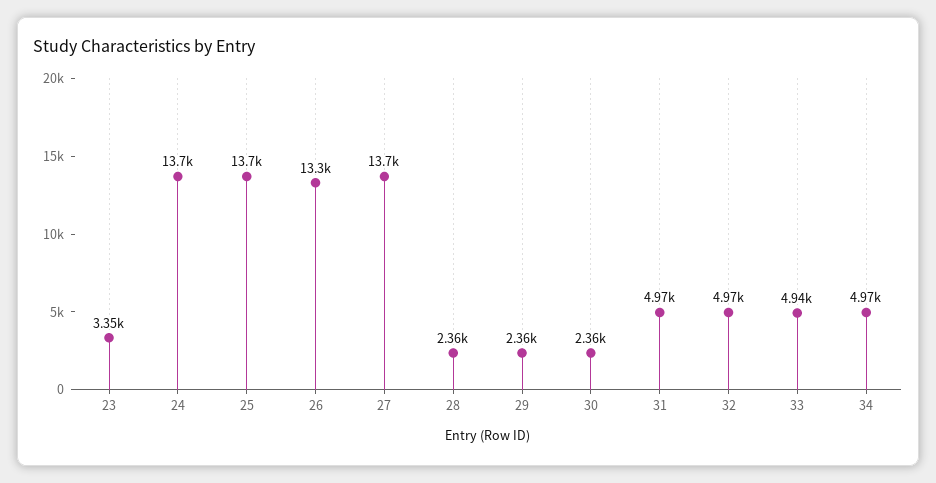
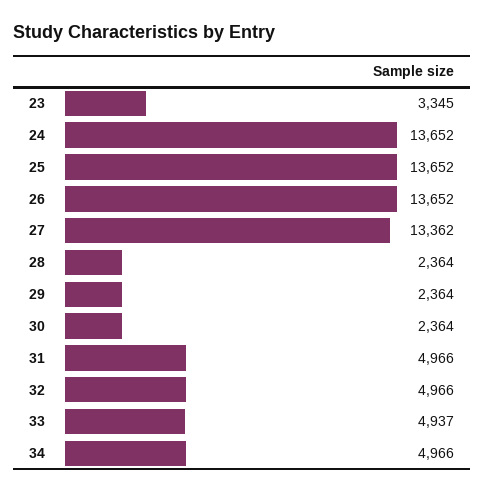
26: 13300 -> 13652
27: 13700 -> 13362

